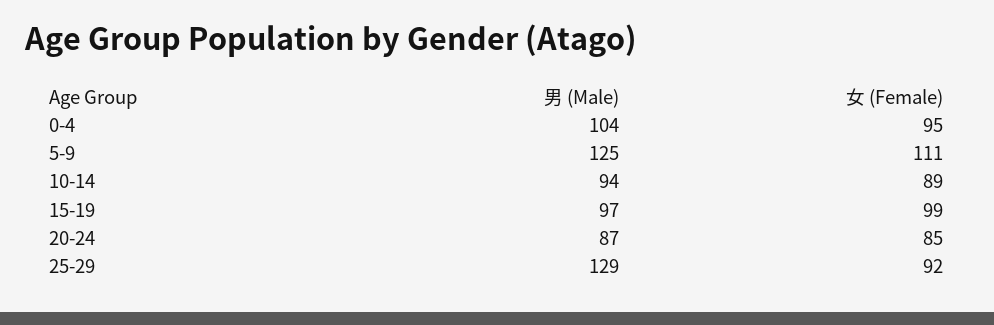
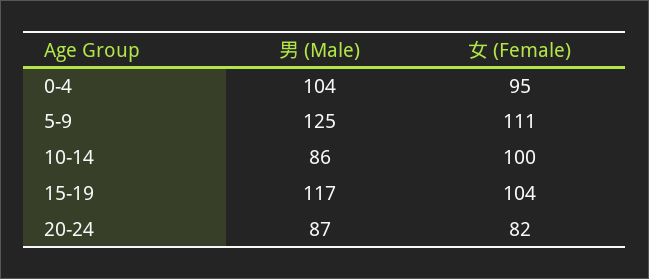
男 (Male), 10-14: 94 -> 86
女 (Female), 10-14: 89 -> 100
男 (Male), 15-19: 97 -> 117
女 (Female), 15-19: 99 -> 104
女 (Female), 20-24: 85 -> 82
男 (Male), 25-29: 129 -> none
女 (Female), 25-29: 92 -> none

